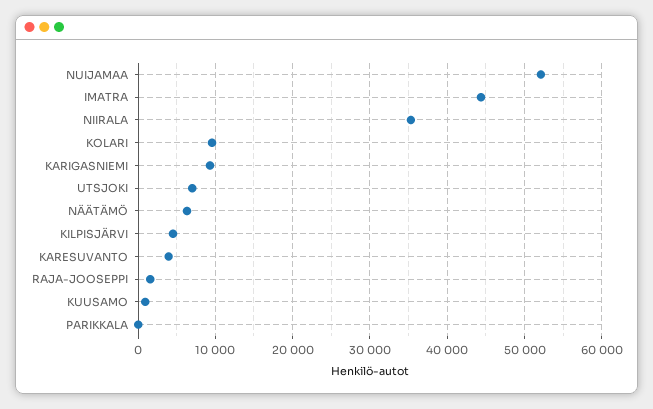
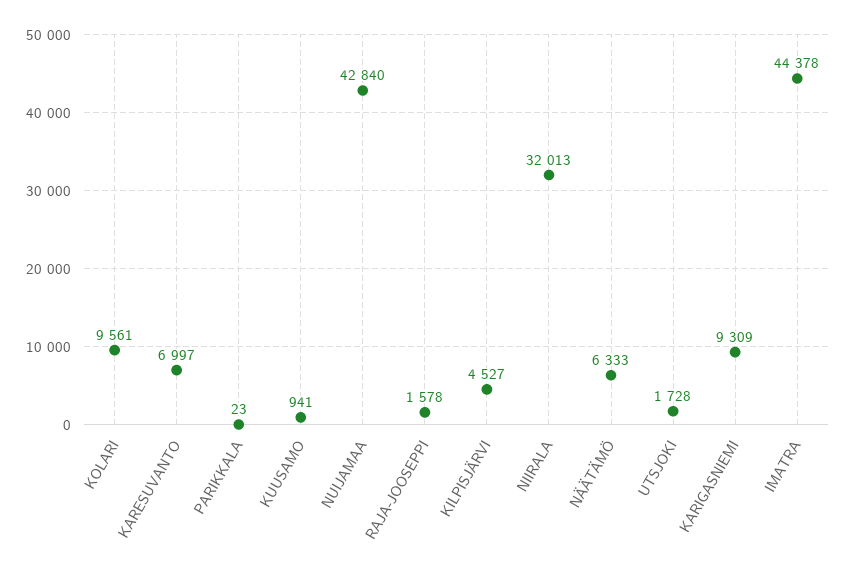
NUIJAMAA: 52000 -> 42840
NIIRALA: 35000 -> 32013
UTSJOKI: 7000 -> 1728
KARESUVANTO: 4000 -> 6997

